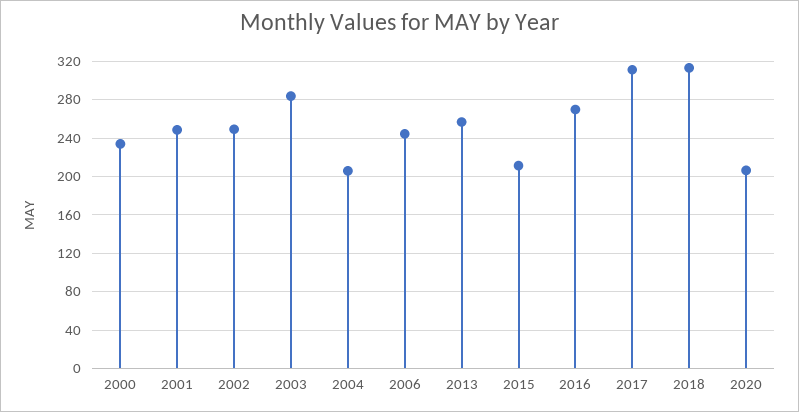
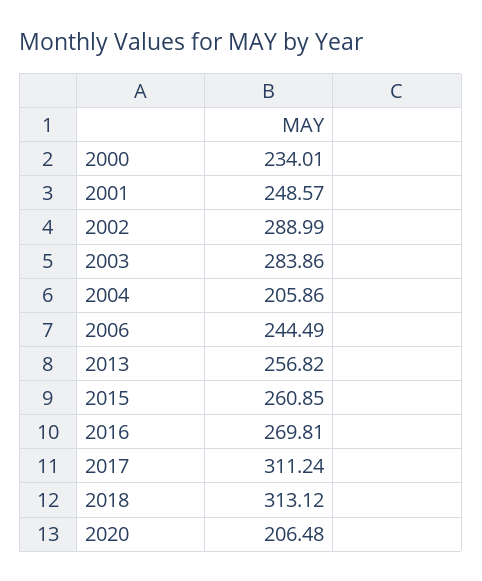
2002: 250 -> 288.99
2015: 210 -> 260.85

